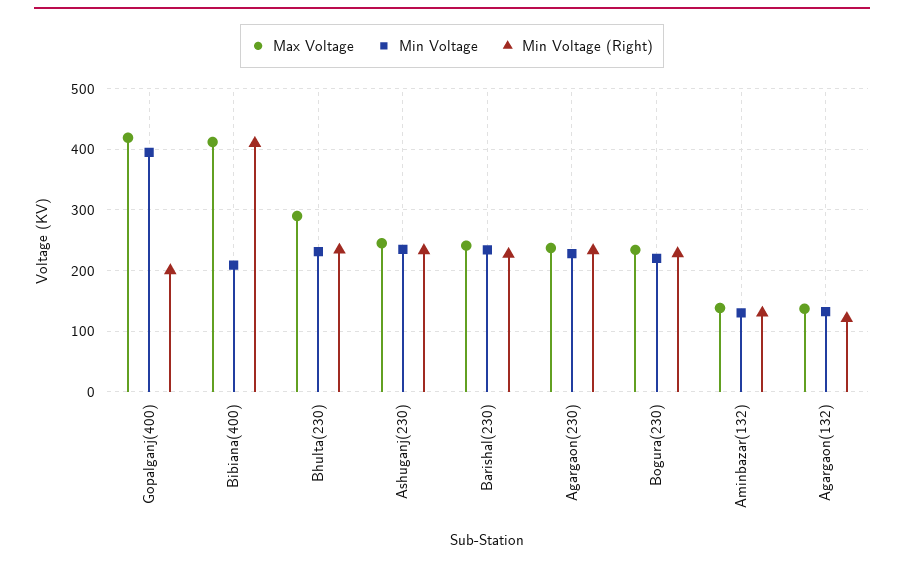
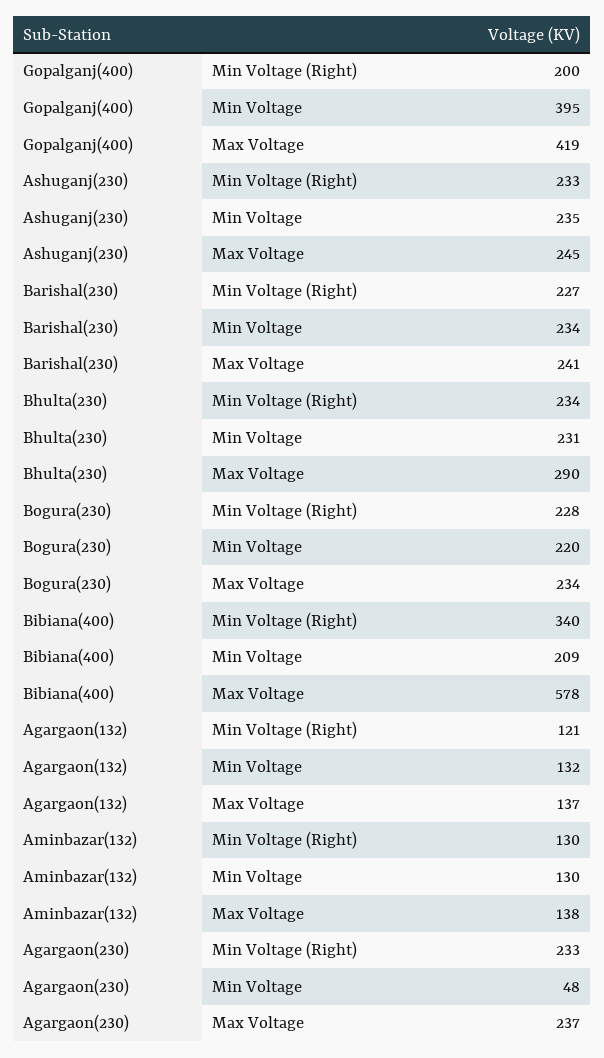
Max Voltage, Bibiana(400): 410 -> 578
Min Voltage (Right), Bibiana(400): 410 -> 340
Min Voltage, Agargaon(230): 230 -> 48

